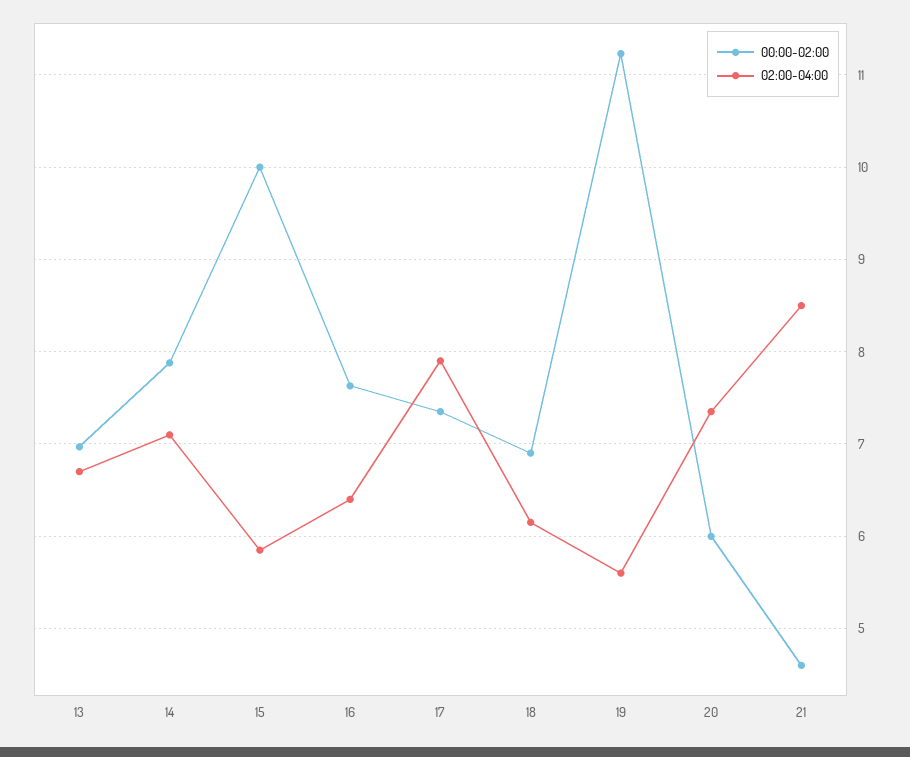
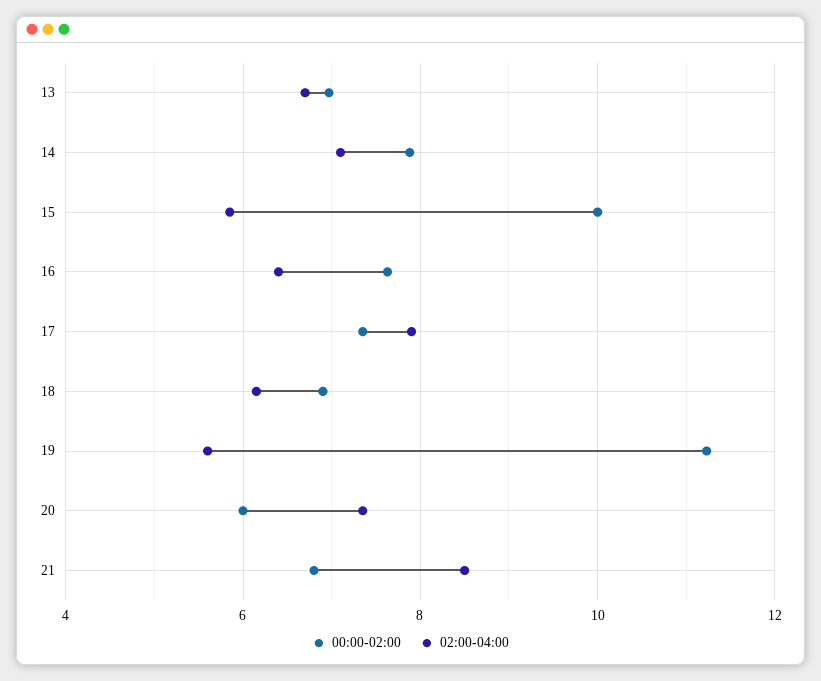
00:00-02:00, 21: 4.6 -> 6.8

